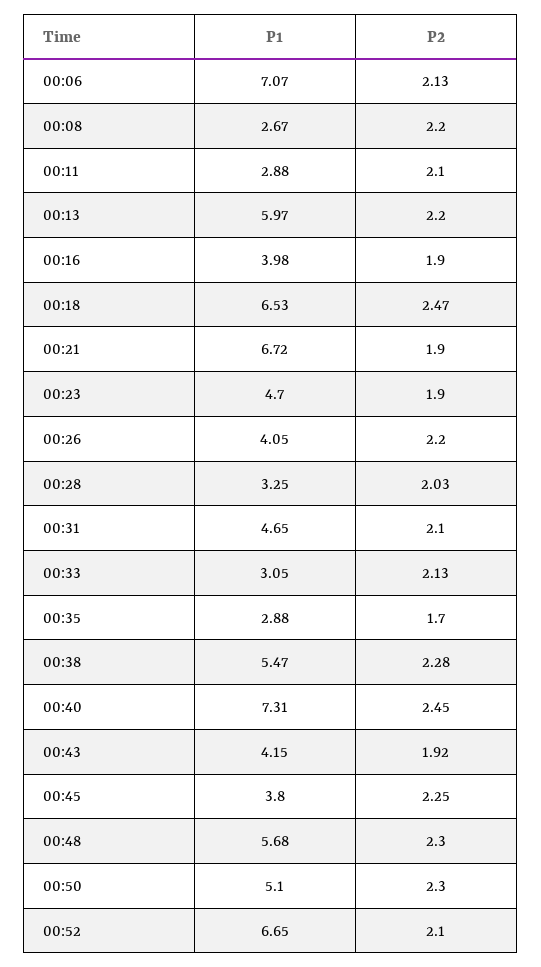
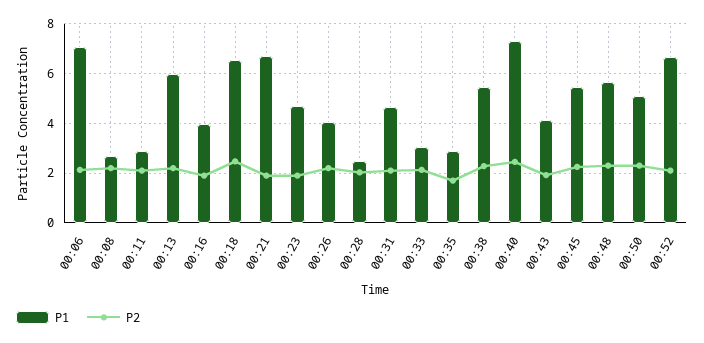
P1, 00:28: 3.25 -> 2.5
P1, 00:45: 3.8 -> 5.5

